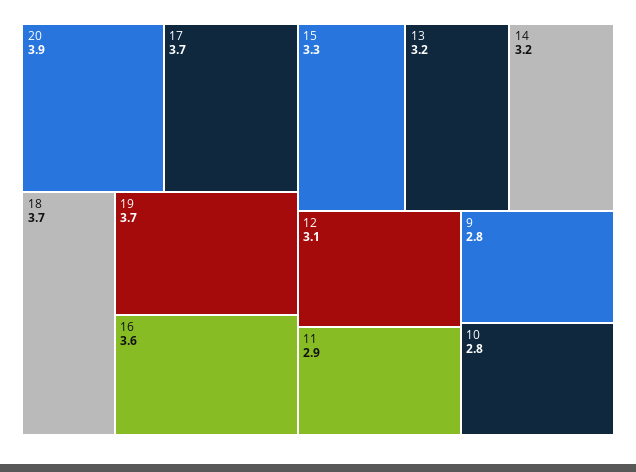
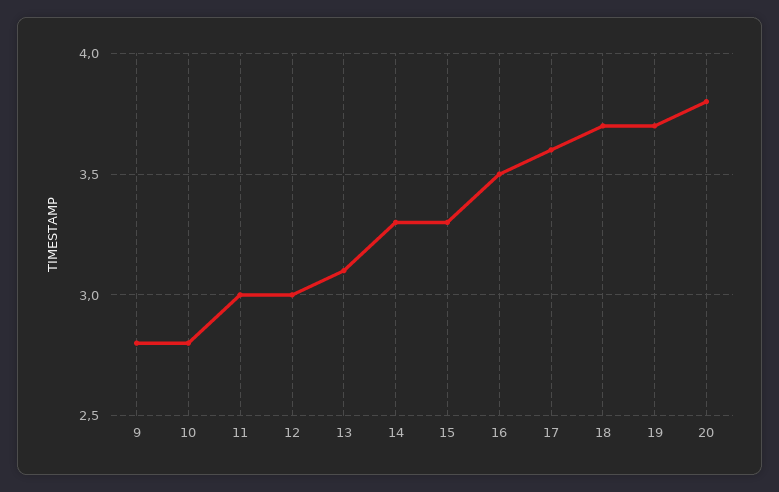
20: 3.9 -> 3.8
17: 3.7 -> 3.6
16: 3.6 -> 3.5
13: 3.2 -> 3.1
14: 3.2 -> 3.3
12: 3.1 -> 3
11: 2.9 -> 3

